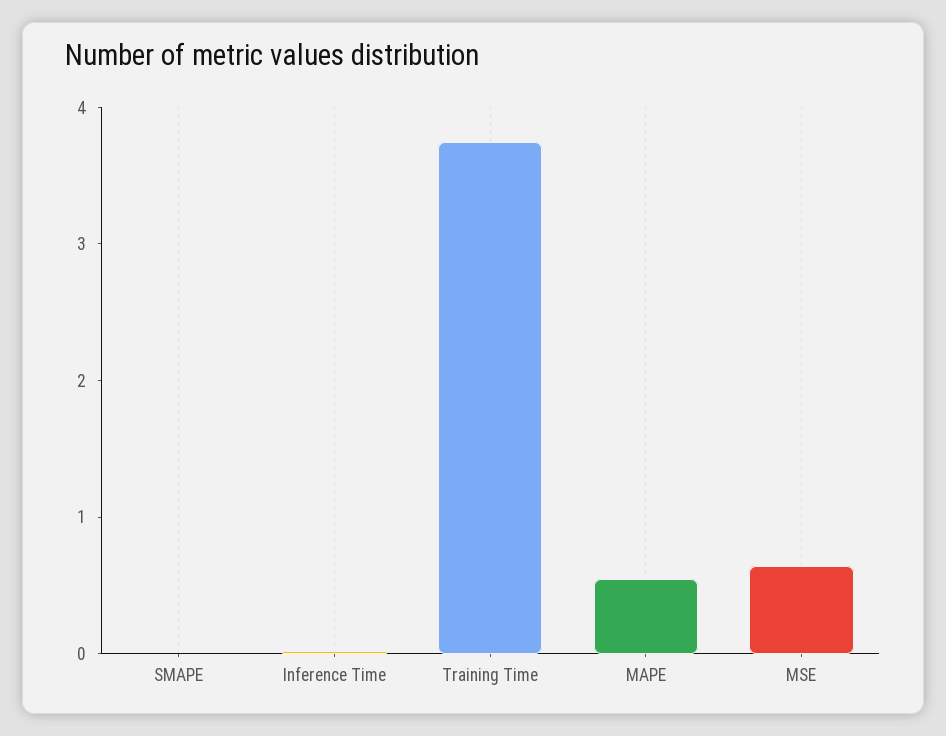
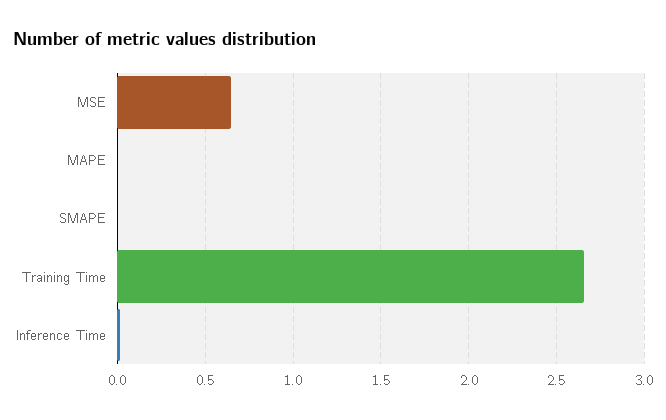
Training Time: 3.8 -> 2.65
MAPE: 0.6 -> 0

